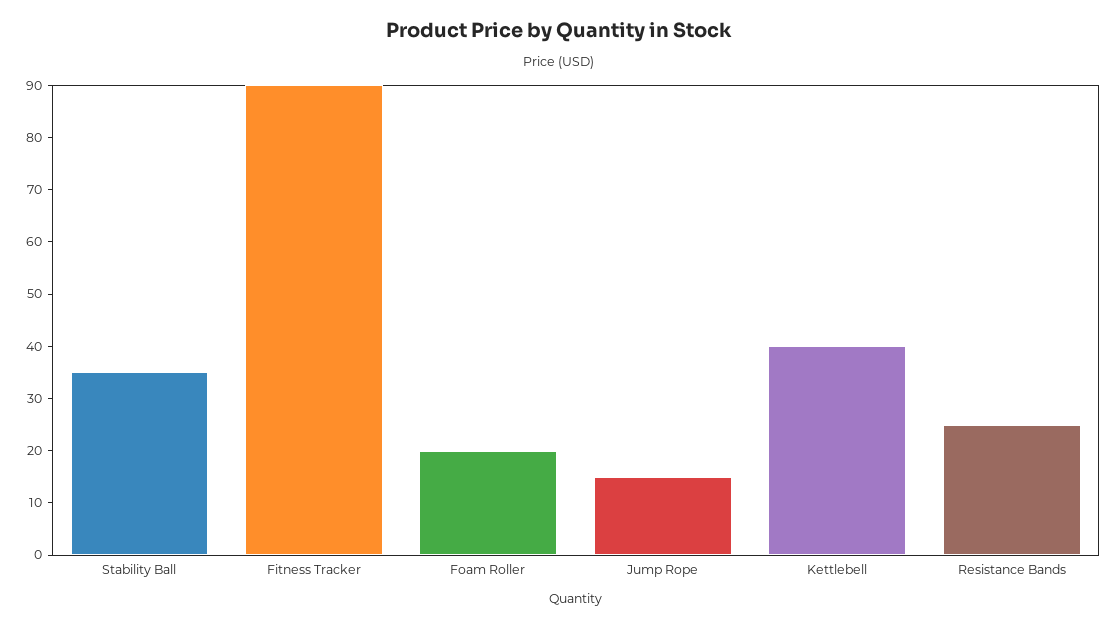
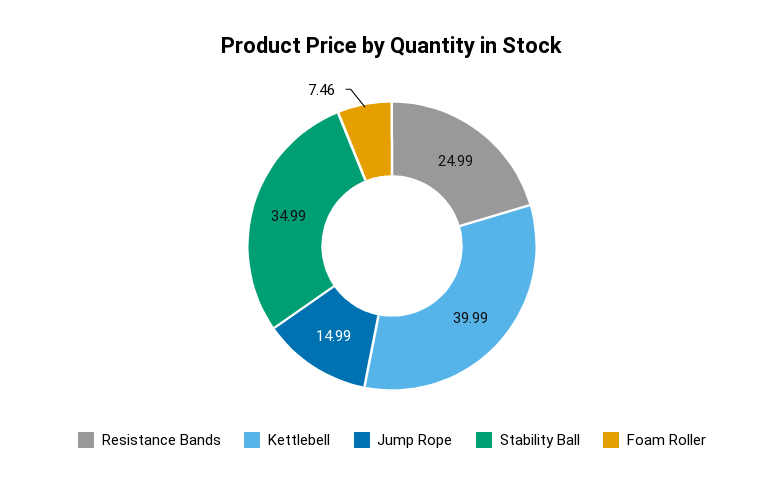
Fitness Tracker: 90 -> none
Foam Roller: 20 -> 7.46

